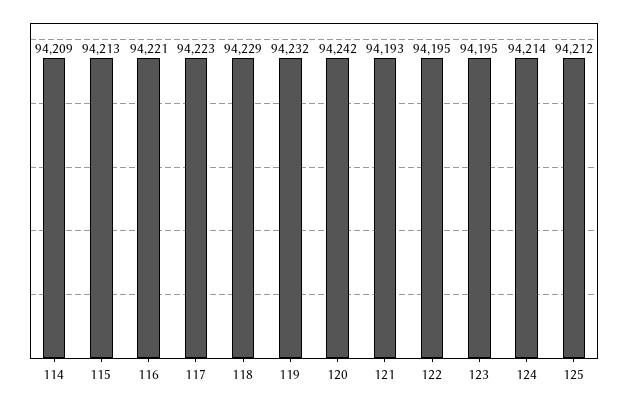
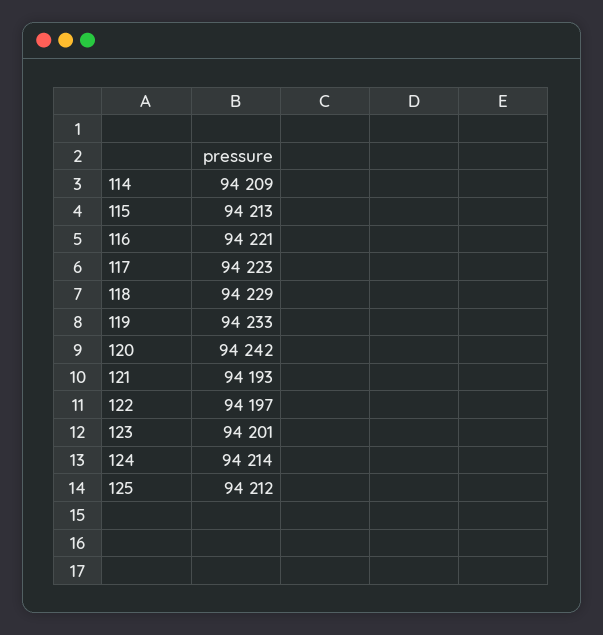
119: 94232 -> 94233
122: 94195 -> 94197
123: 94195 -> 94201

